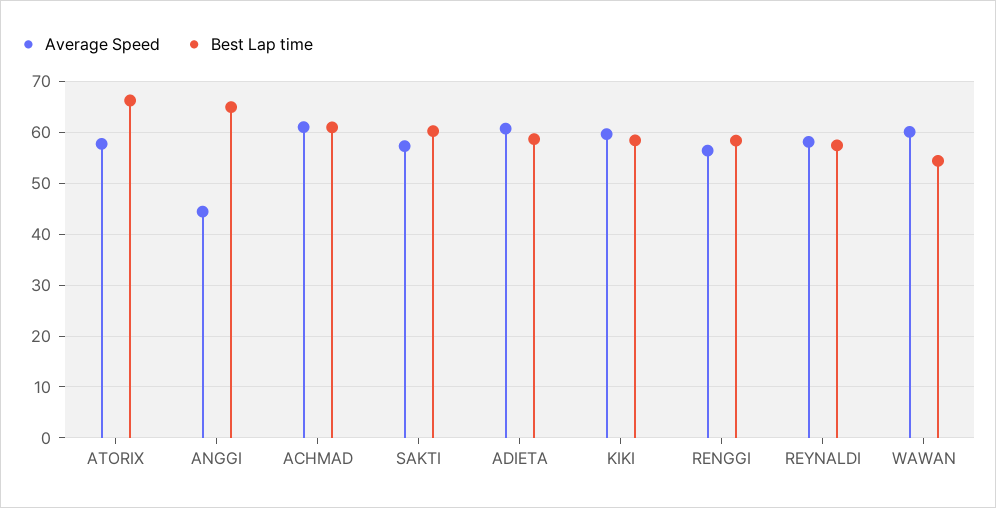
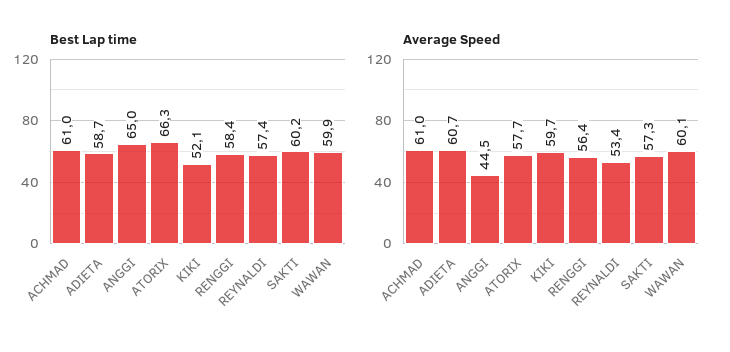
Best Lap time, KIKI: 58 -> 52.1
Average Speed, REYNALDI: 58 -> 53.4
Best Lap time, WAWAN: 54 -> 59.9

